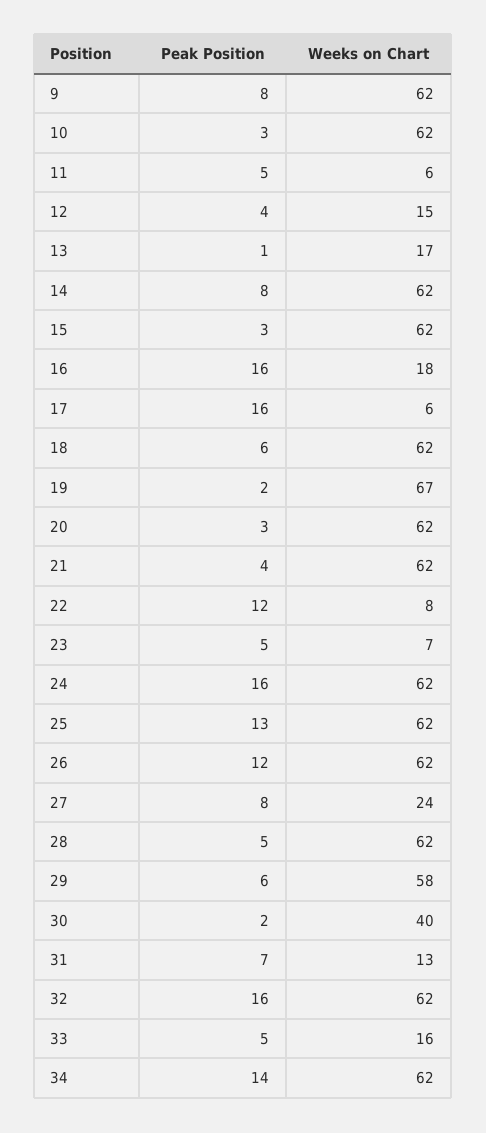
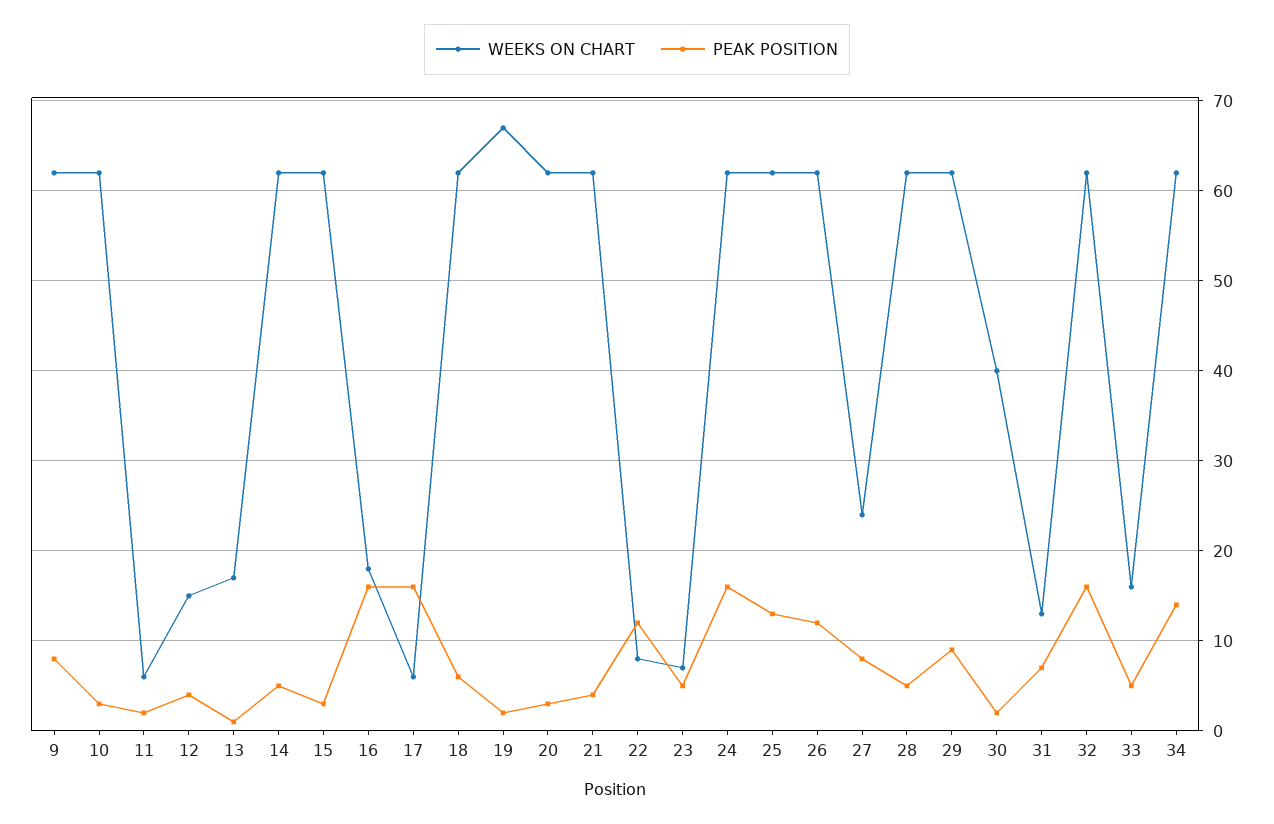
Peak Position, 11: 5 -> 2
Peak Position, 14: 8 -> 5
Peak Position, 29: 6 -> 9
Weeks on Chart, 29: 58 -> 62

